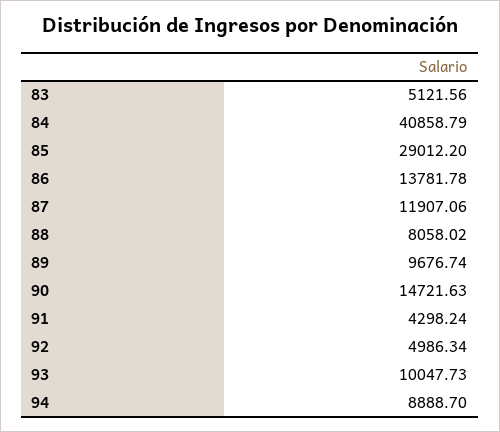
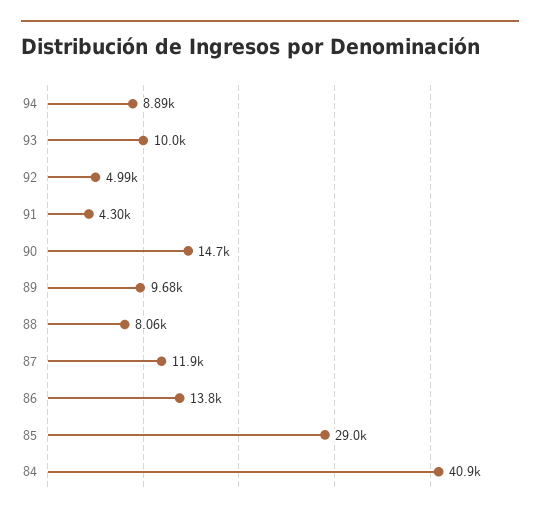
83: 5121.56 -> none

